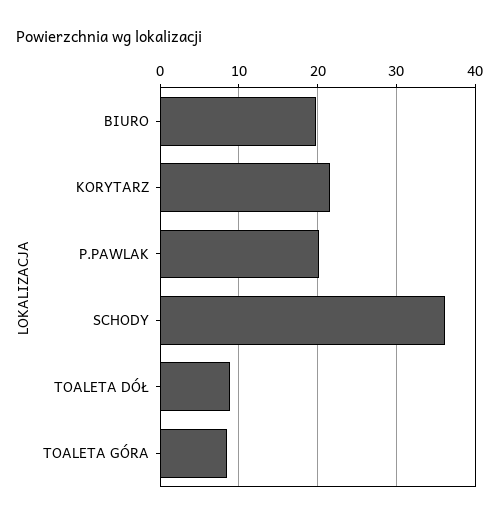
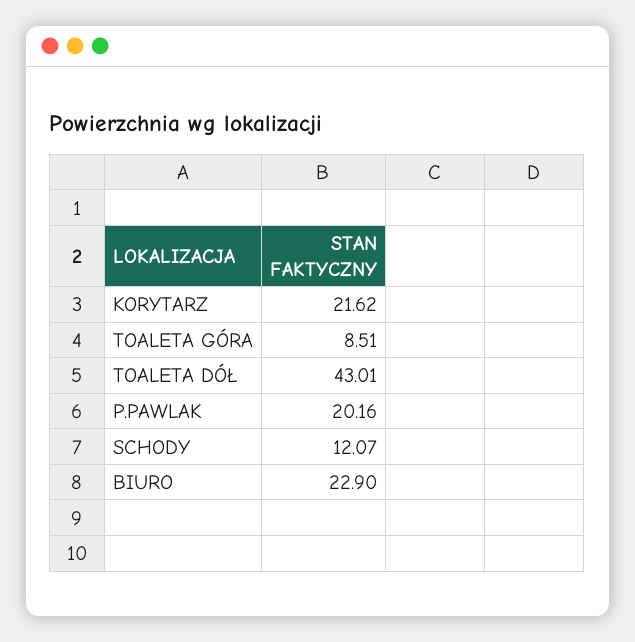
BIURO: 20 -> 22.9
SCHODY: 36 -> 12.07
TOALETA DÓŁ: 9 -> 43.01

